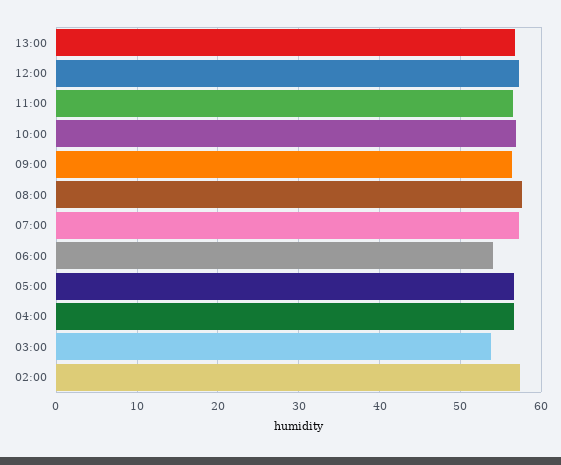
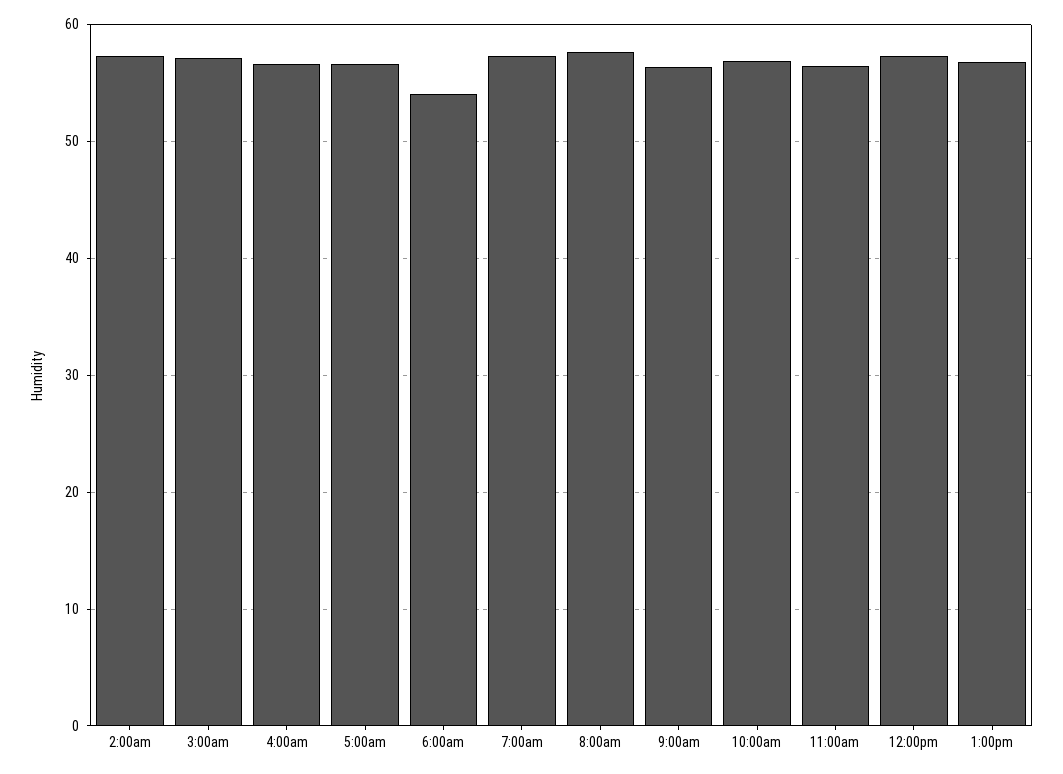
03:00: 54 -> 57

